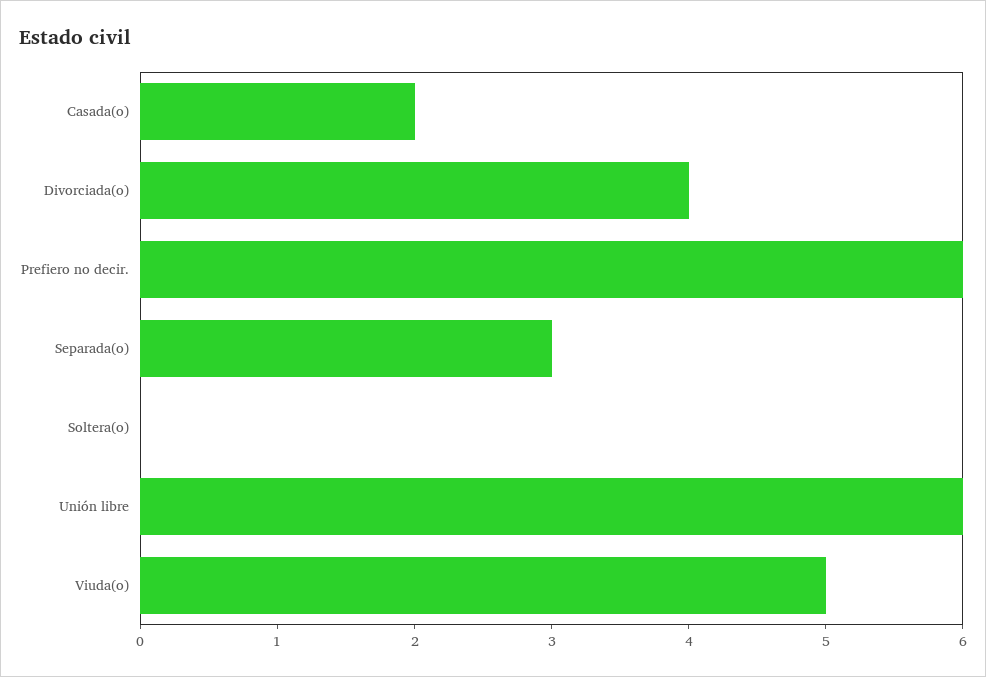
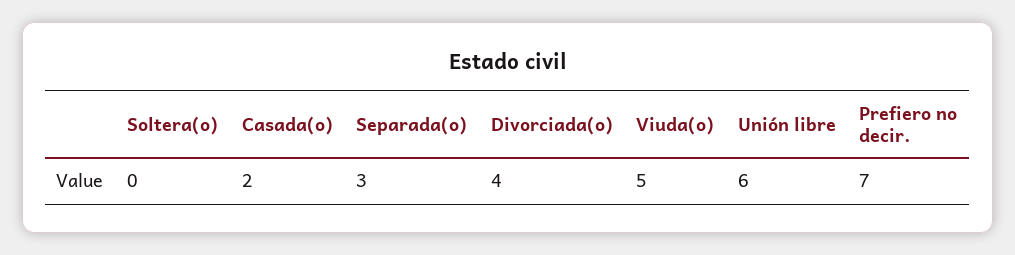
Prefiero no decir.: 6 -> 7

